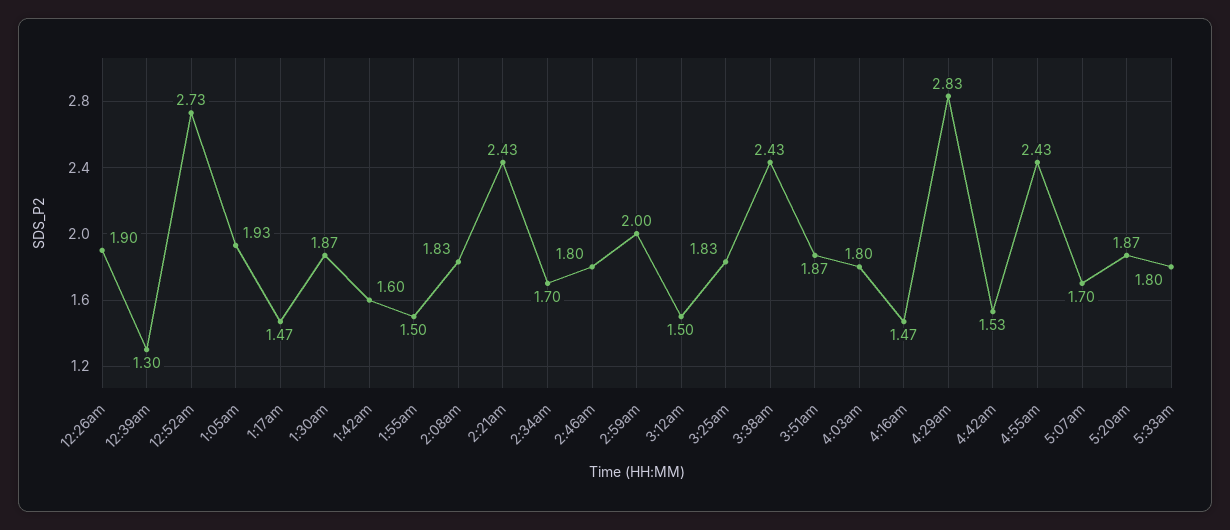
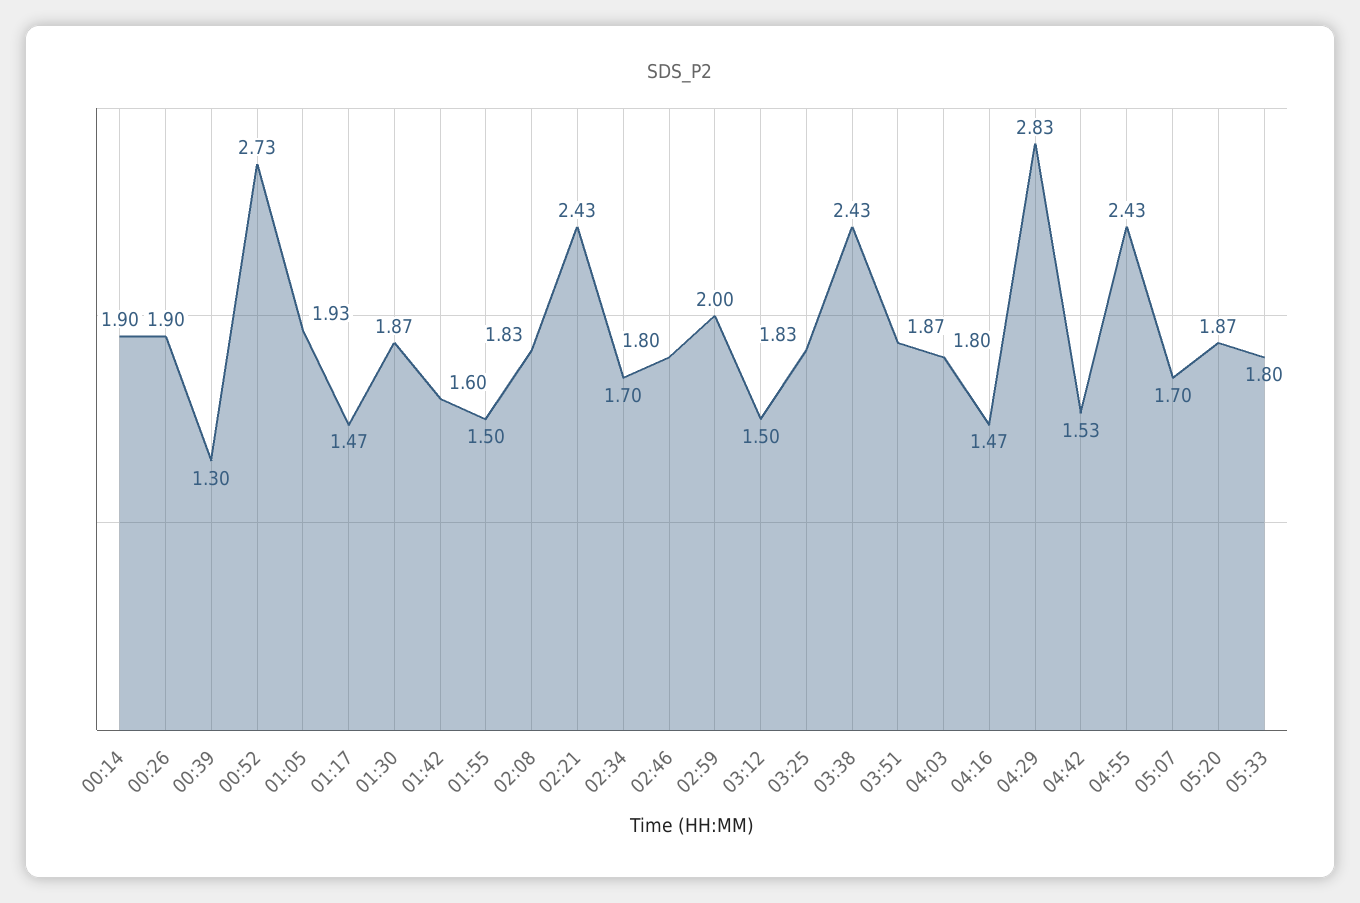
00:14: none -> 1.9

